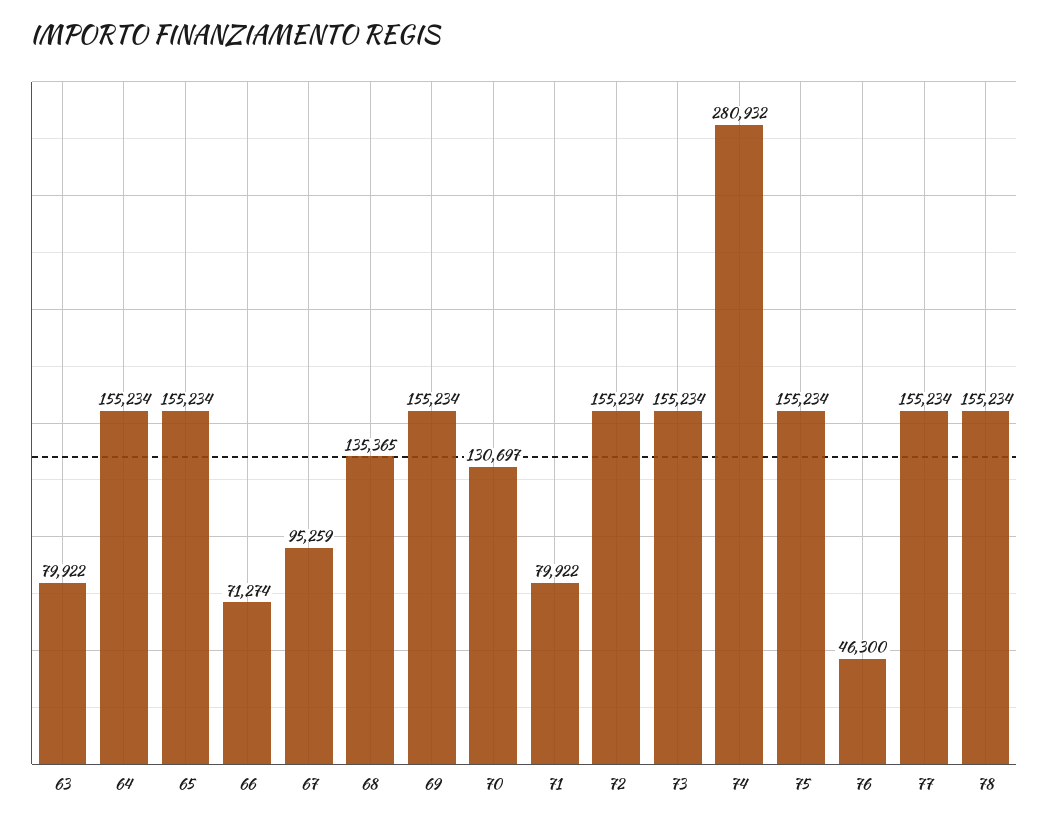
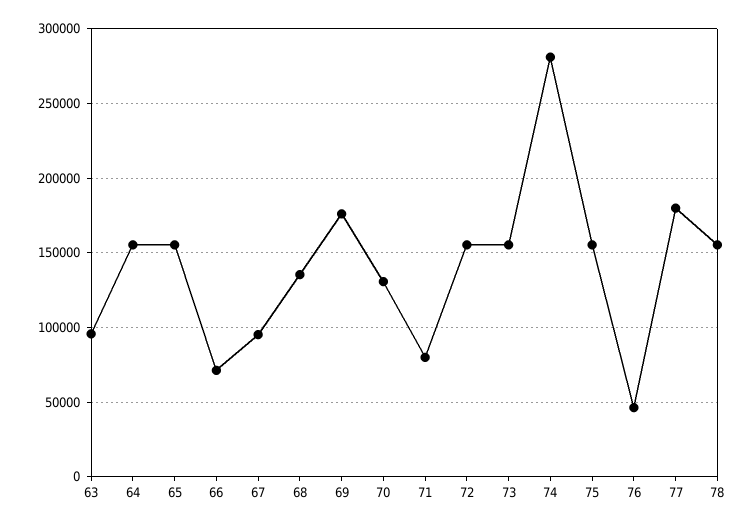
63: 79922 -> 95000
69: 155234 -> 175000
77: 155234 -> 180000

